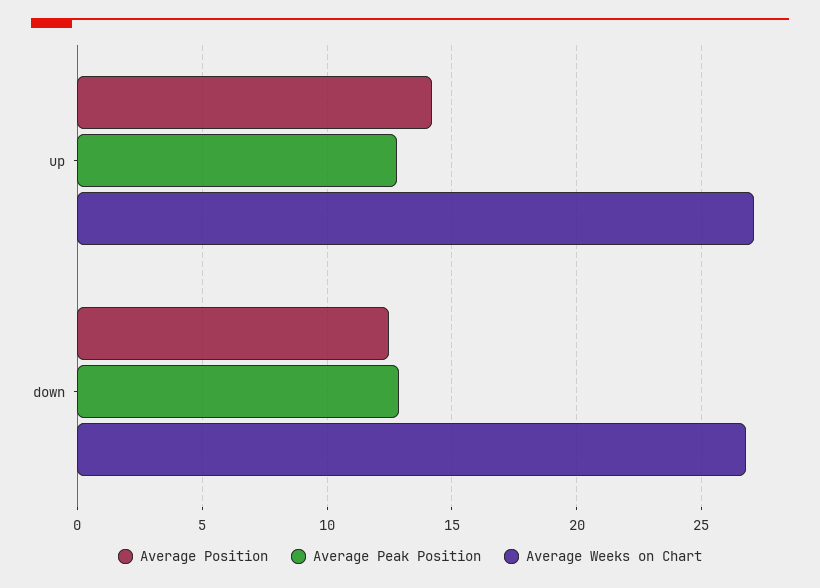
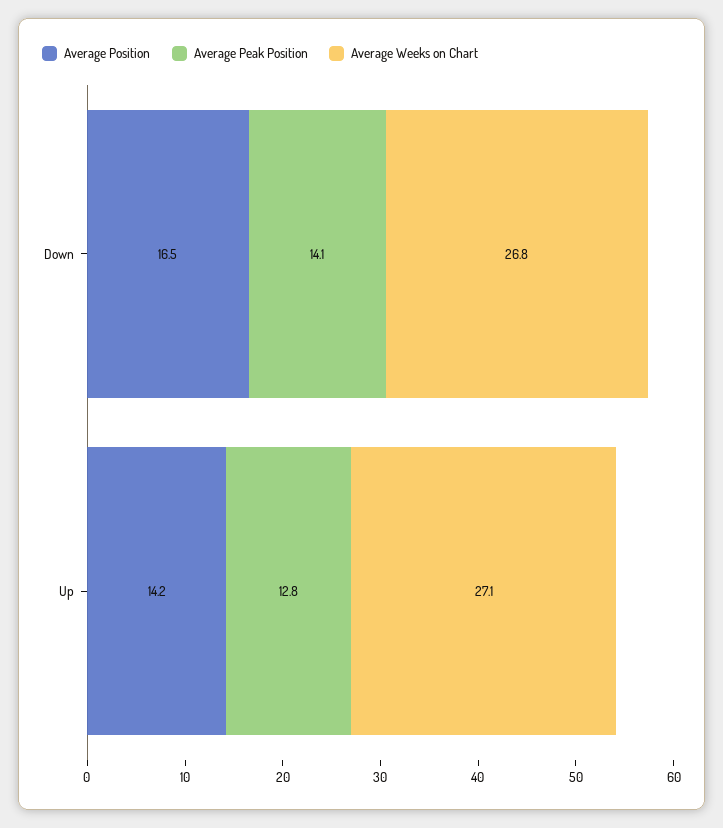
Average Position, down: 12.5 -> 16.5
Average Peak Position, down: 13 -> 14.1

